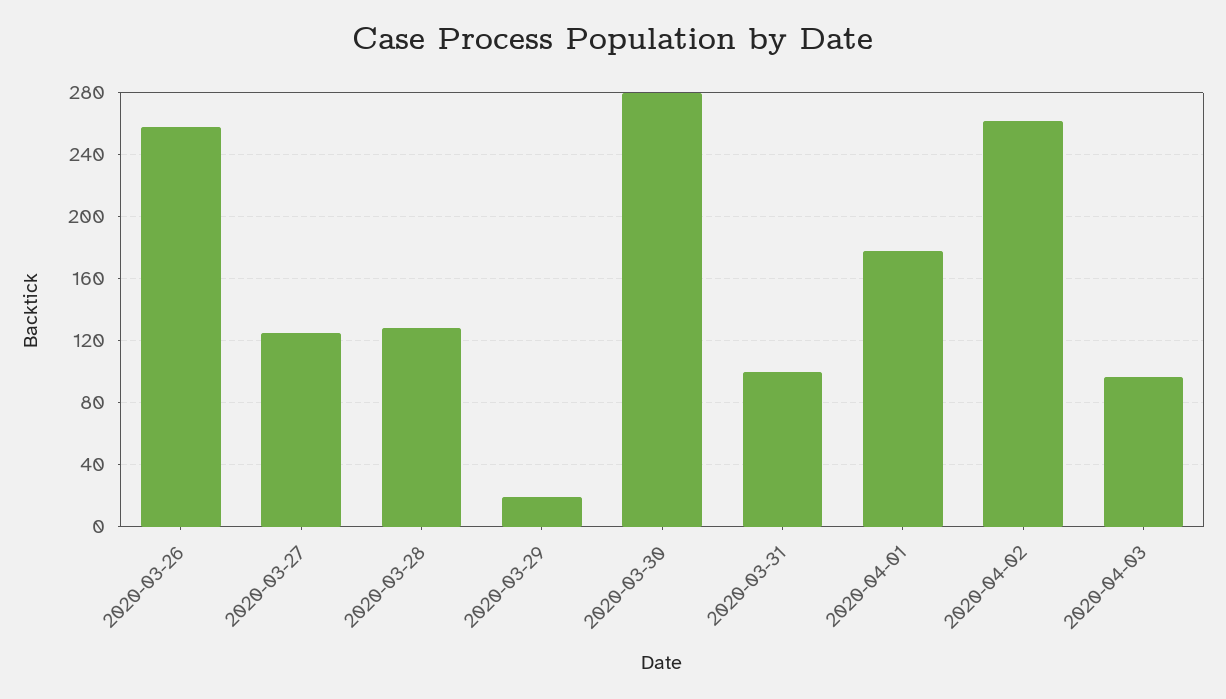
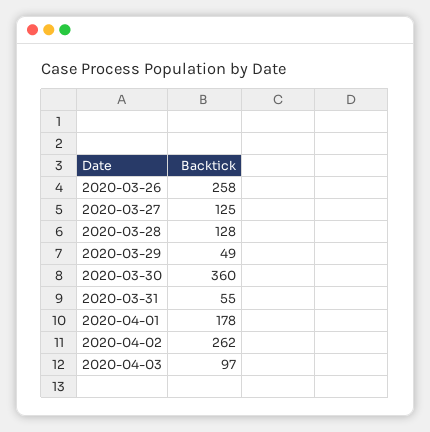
2020-03-29: 20 -> 49
2020-03-30: 280 -> 360
2020-03-31: 100 -> 55

